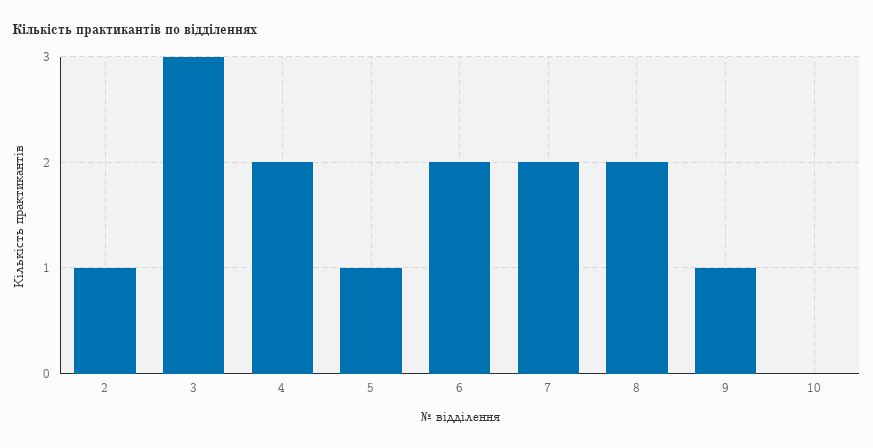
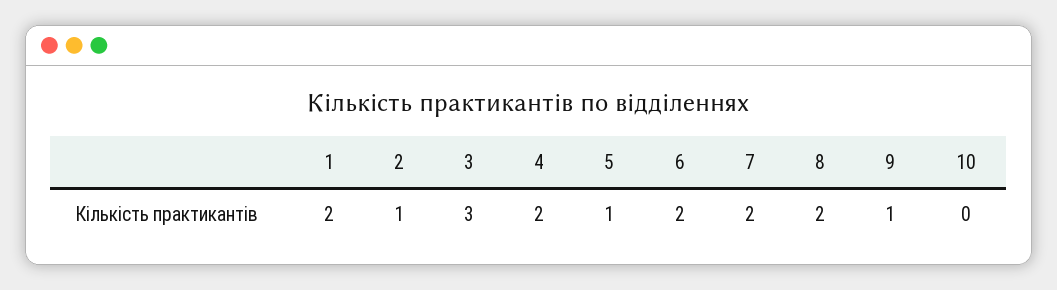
1: none -> 2

